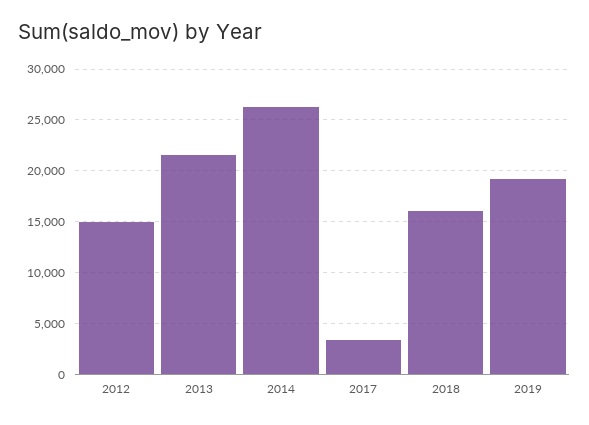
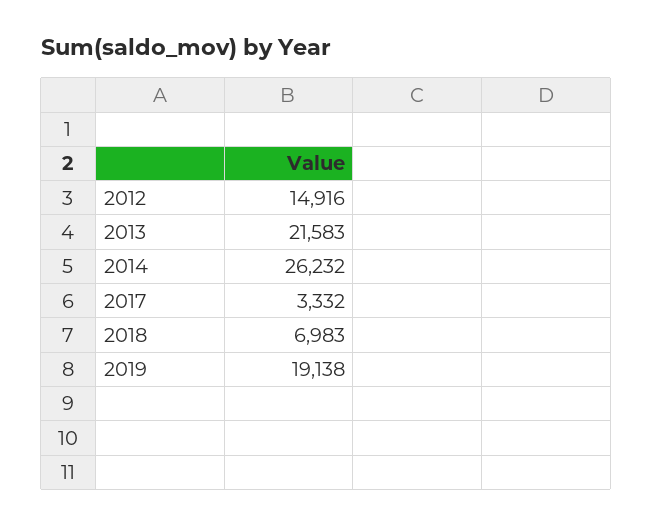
2018: 16000 -> 6983

